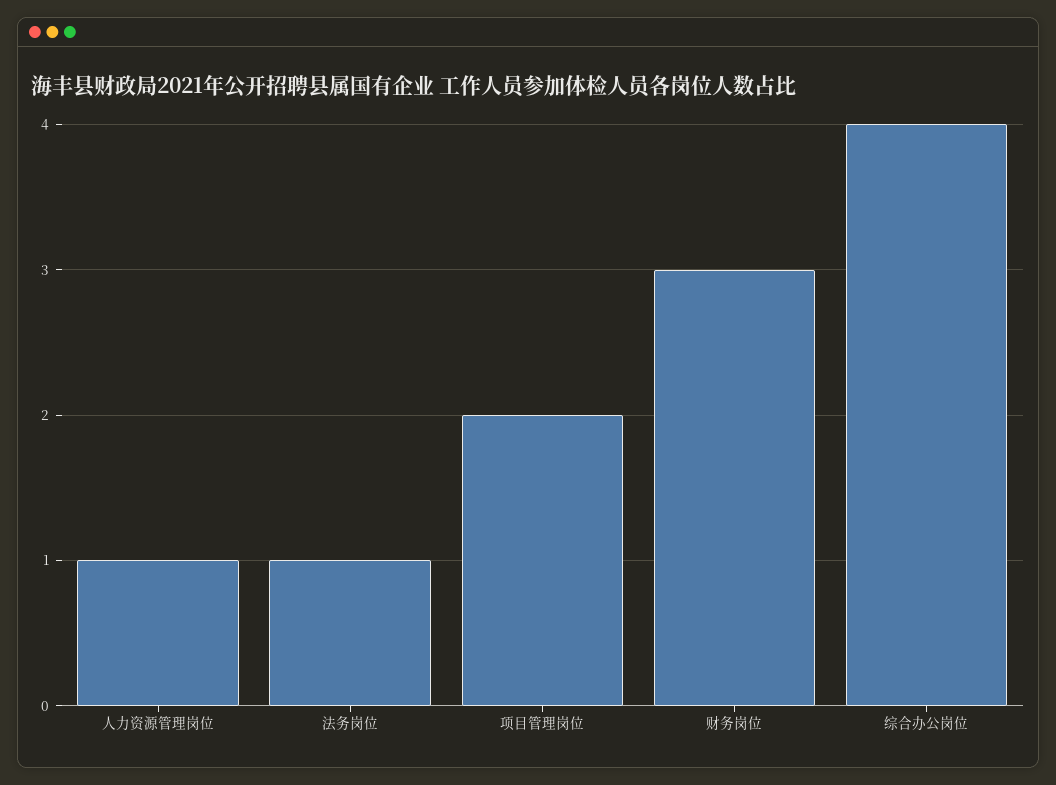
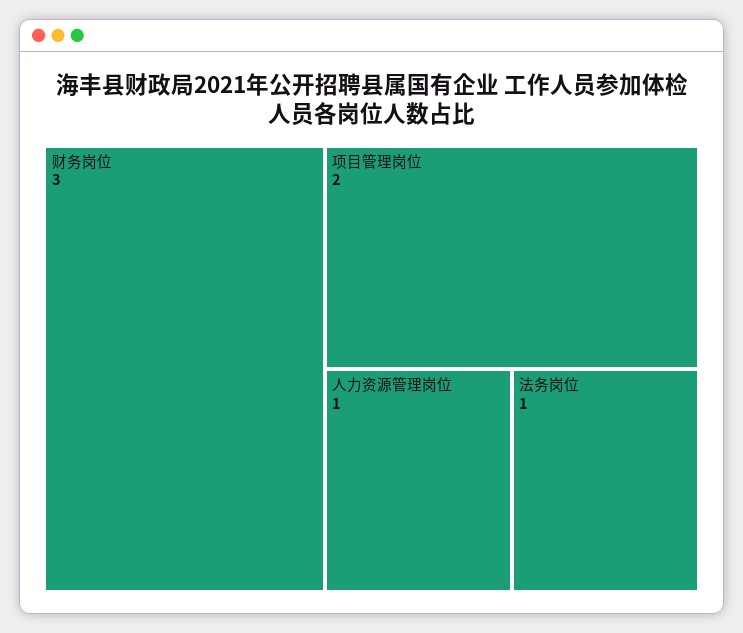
综合办公岗位: 4 -> none

